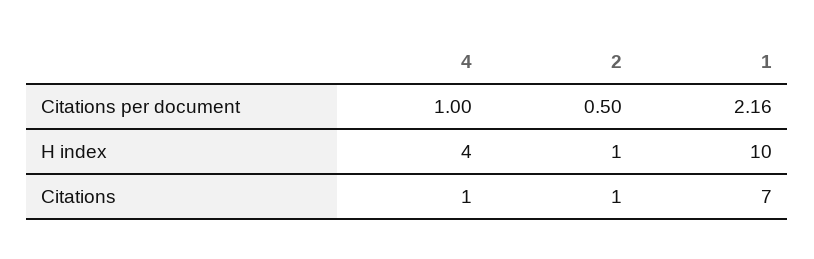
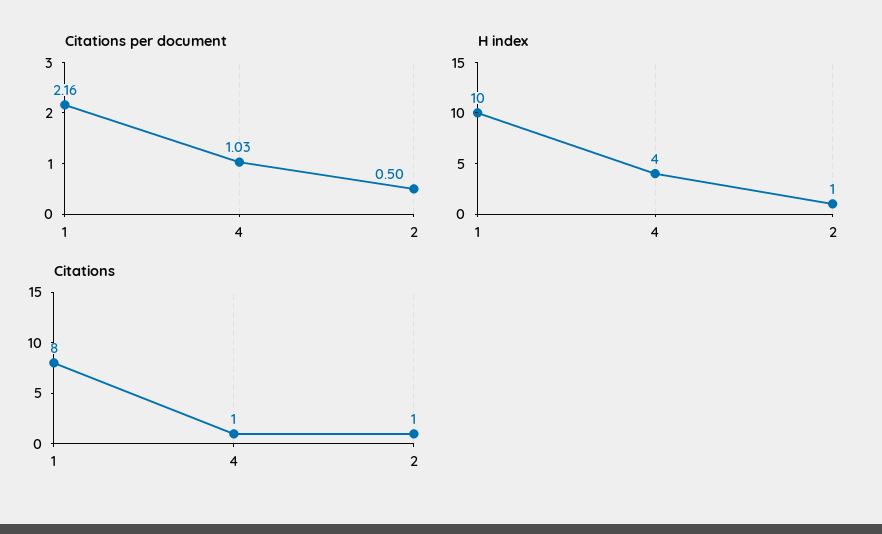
Citations per document, 4: 1 -> 1.03
Citations, 1: 7 -> 8

